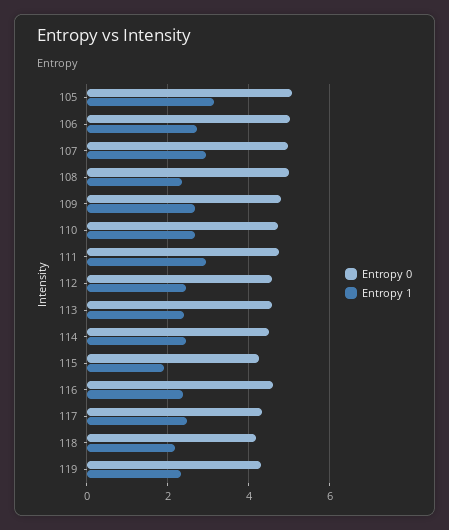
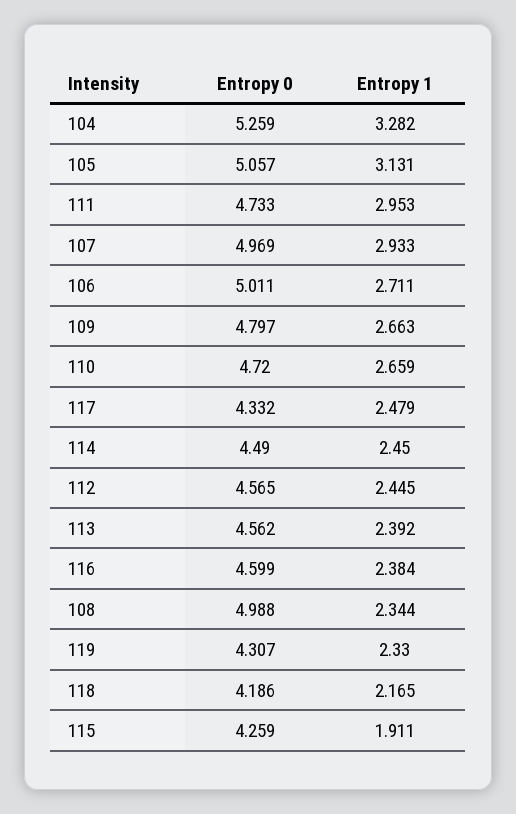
Entropy 0, 104: none -> 5.259
Entropy 1, 104: none -> 3.282

